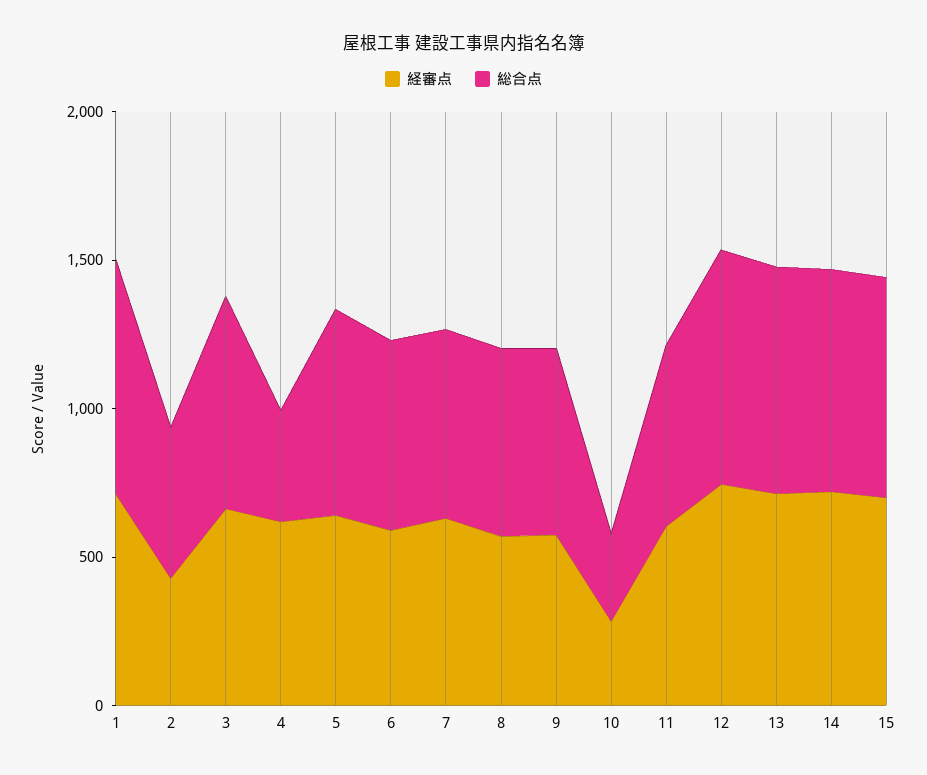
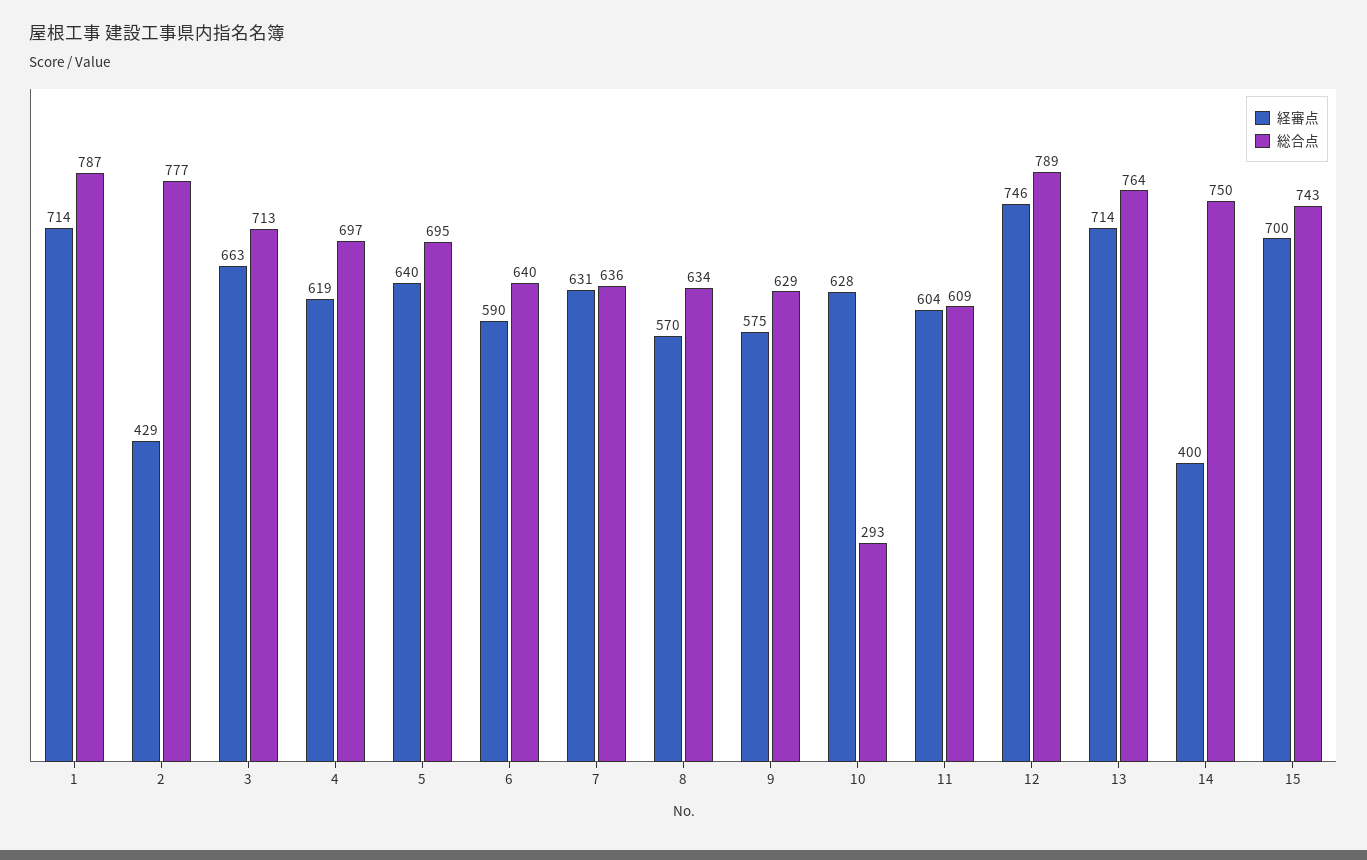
総合点, 2: 500 -> 777
総合点, 4: 400 -> 697
経審点, 10: 300 -> 628
経審点, 14: 700 -> 400

